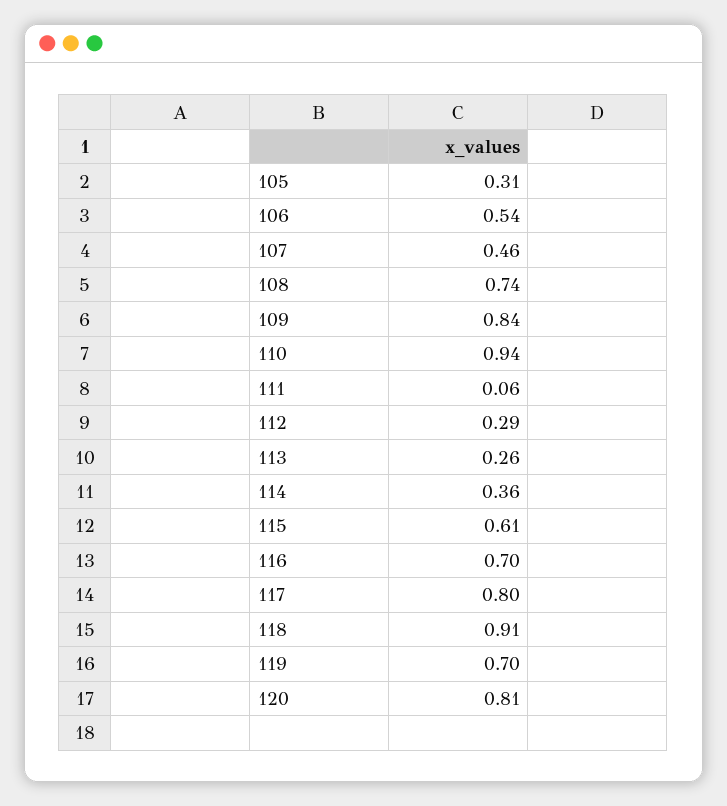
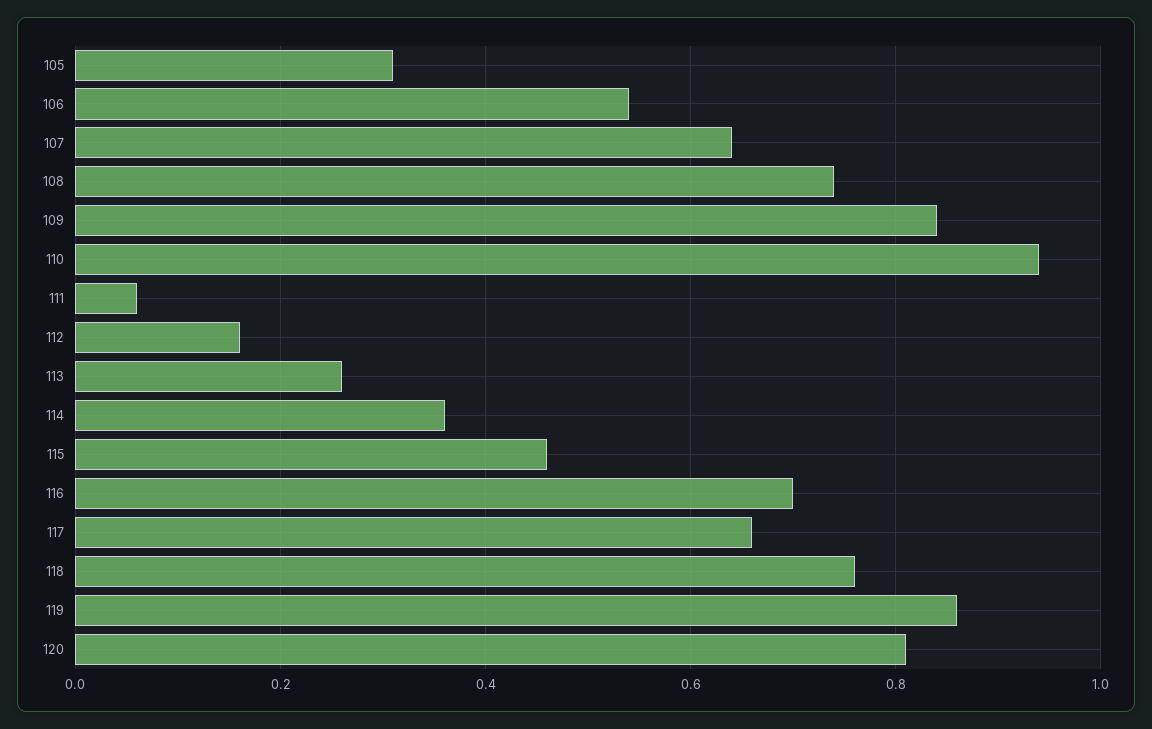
107: 0.46 -> 0.65
112: 0.29 -> 0.15
115: 0.61 -> 0.45
117: 0.8 -> 0.65
118: 0.91 -> 0.75
119: 0.7 -> 0.85

